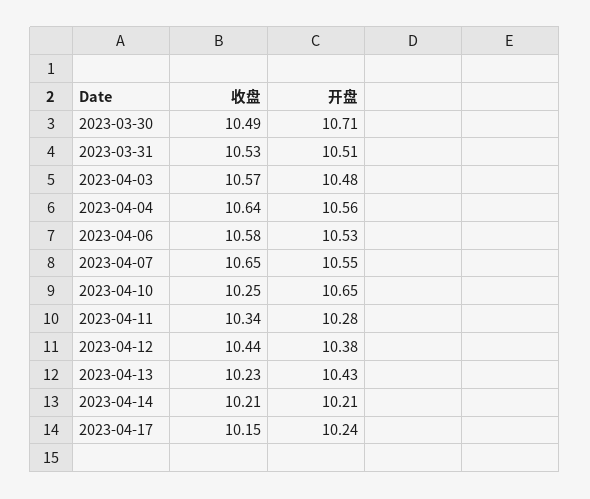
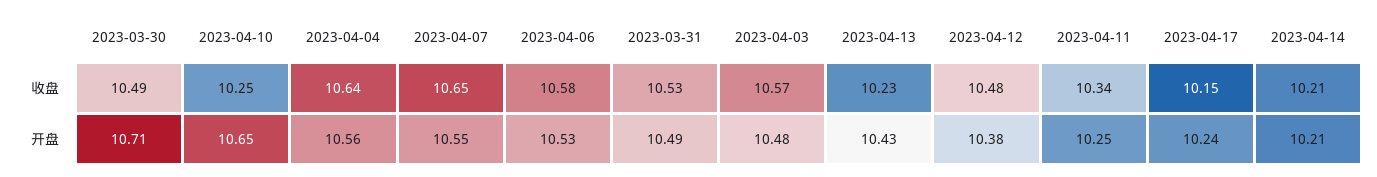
开盘, 2023-03-31: 10.51 -> 10.49
开盘, 2023-04-11: 10.28 -> 10.25
收盘, 2023-04-12: 10.44 -> 10.48

